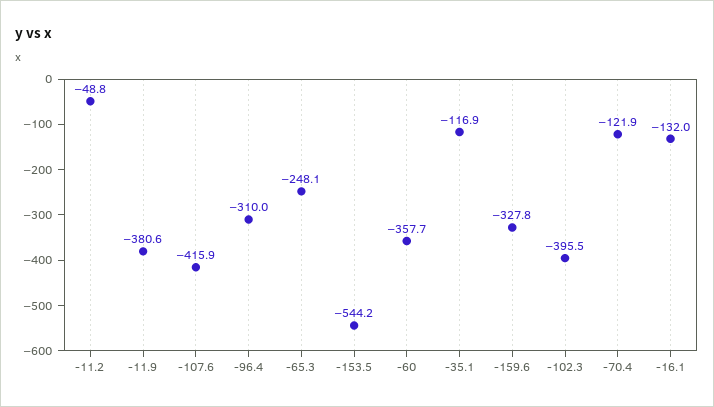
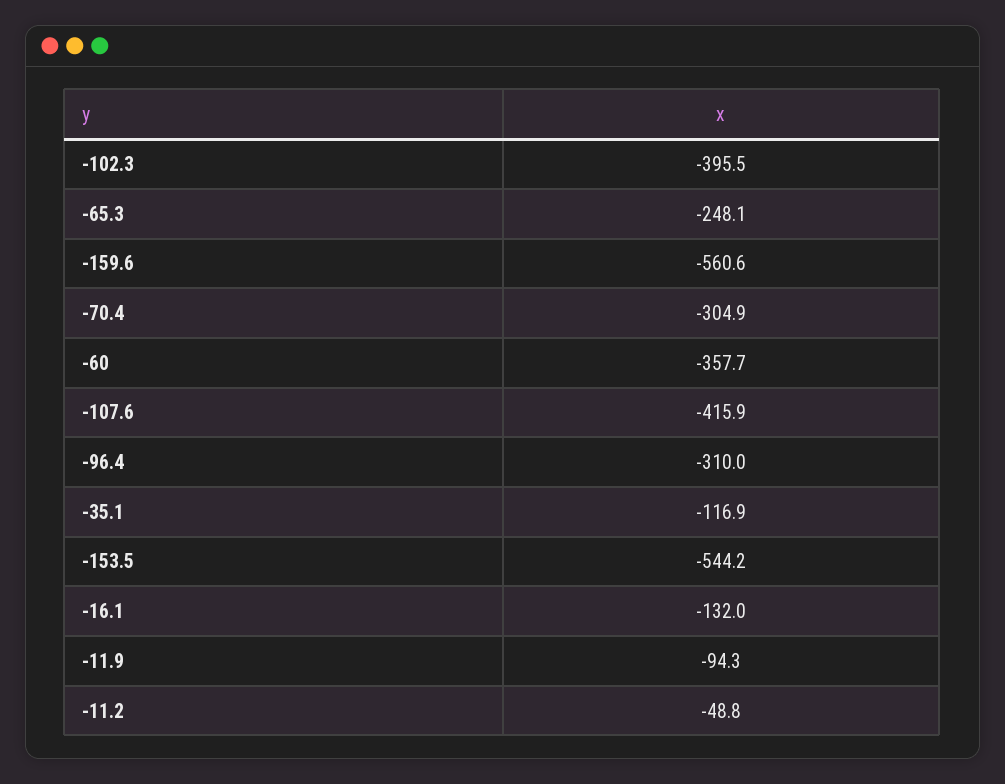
-11.9: -380.6 -> -94.3
-159.6: -327.8 -> -560.6
-70.4: -121.9 -> -304.9

